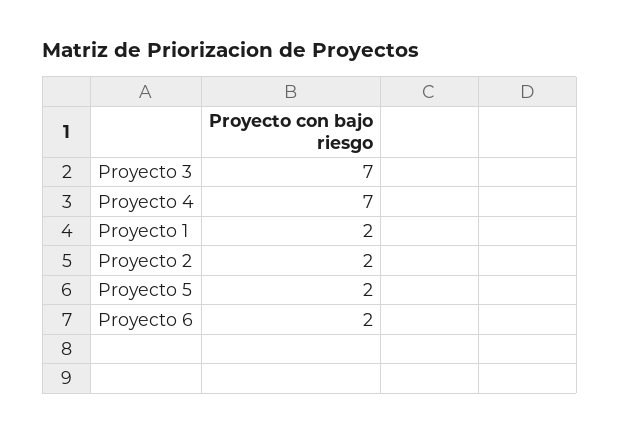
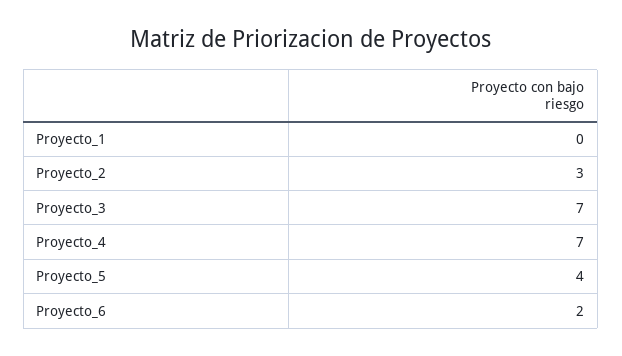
Proyecto 1: 2 -> 0
Proyecto 2: 2 -> 3
Proyecto 5: 2 -> 4

